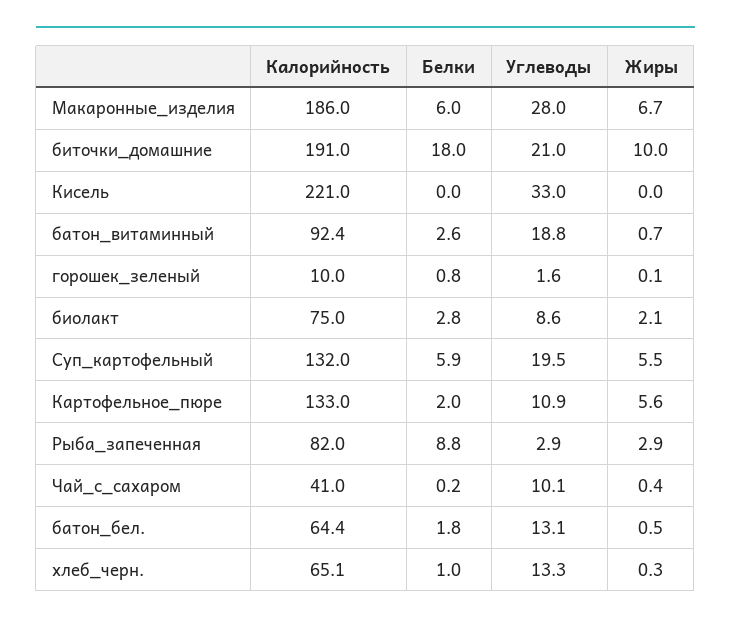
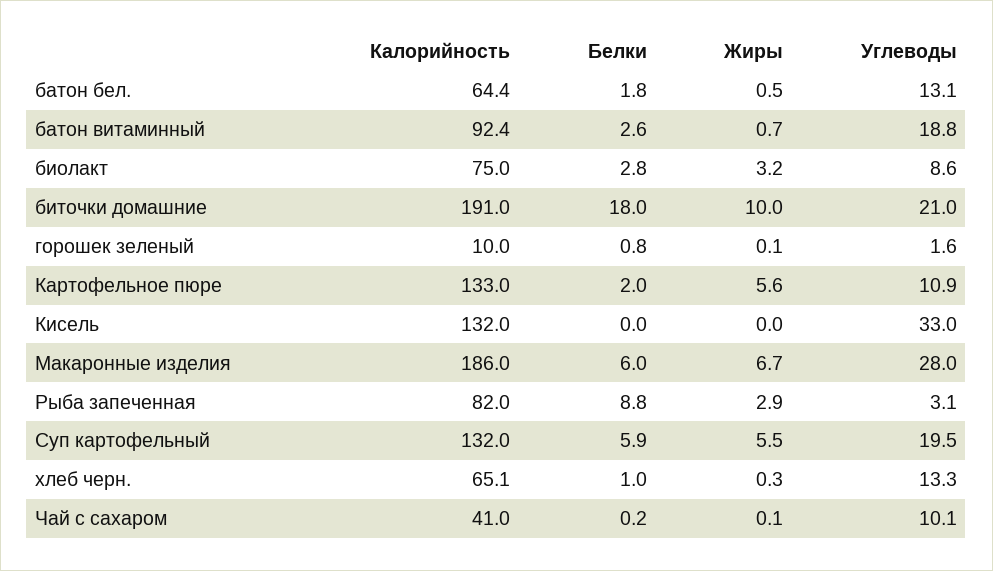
Калорийность, Кисель: 221 -> 132
Жиры, биолакт: 2.1 -> 3.2
Углеводы, Рыба_запеченная: 2.9 -> 3.1
Жиры, Чай_с_сахаром: 0.4 -> 0.1

